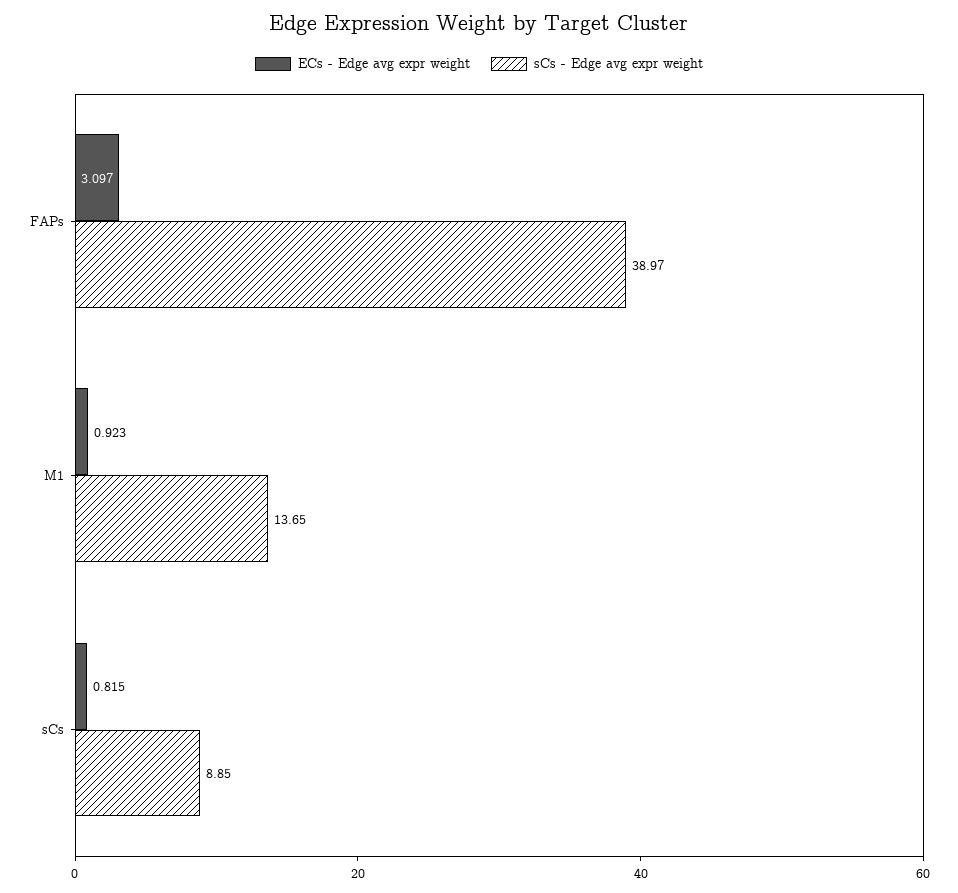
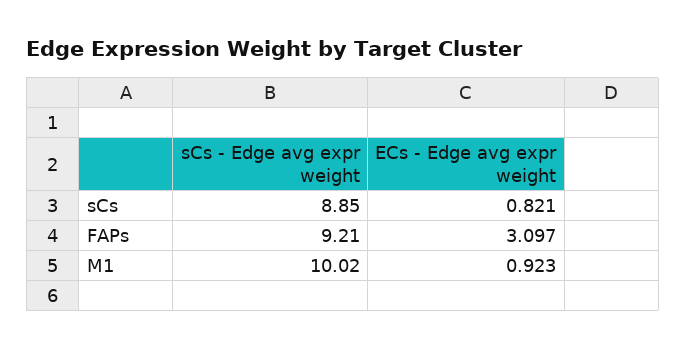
sCs - Edge avg expr weight, FAPs: 38.97 -> 9.21
sCs - Edge avg expr weight, M1: 13.65 -> 10.02
ECs - Edge avg expr weight, sCs: 0.815 -> 0.821

